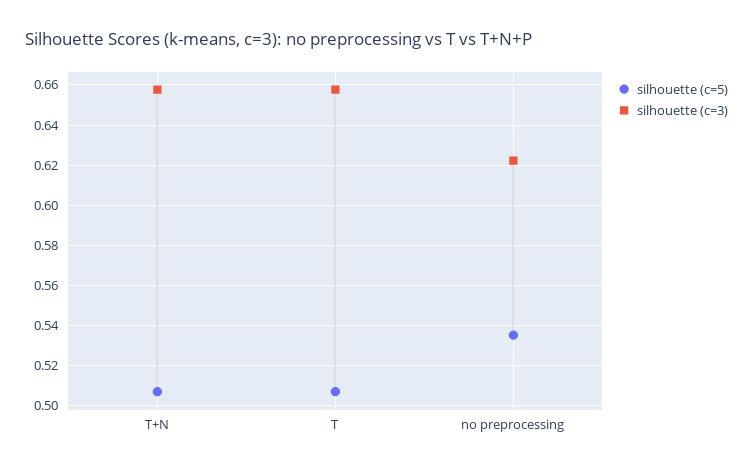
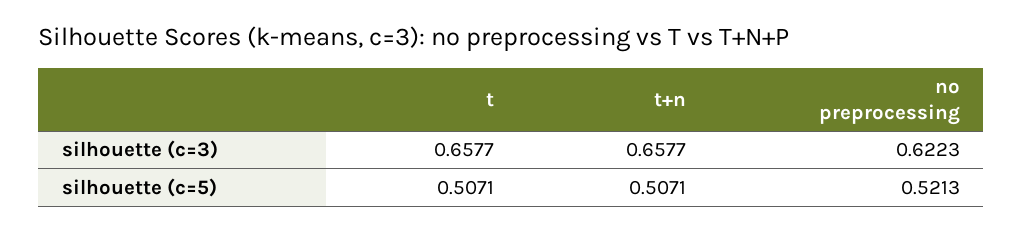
silhouette (c=5), no preprocessing: 0.535 -> 0.5213

